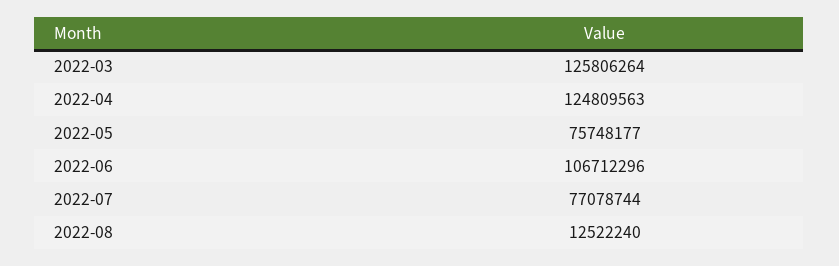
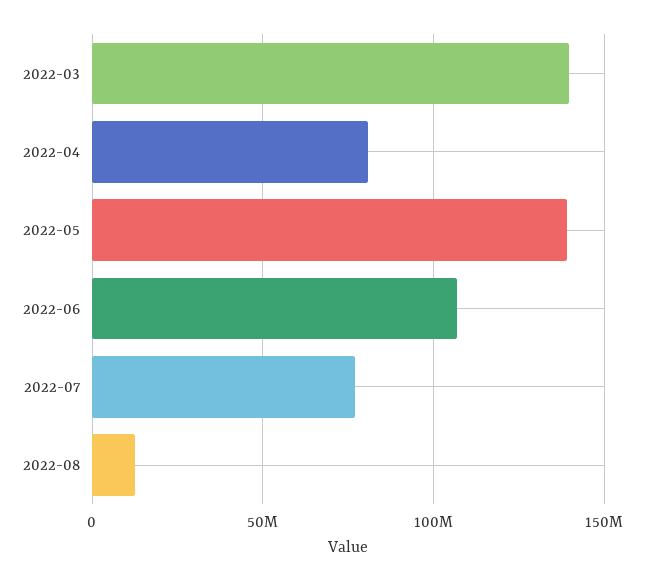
2022-03: 125806264 -> 140000000
2022-04: 124809563 -> 80000000
2022-05: 75748177 -> 140000000

